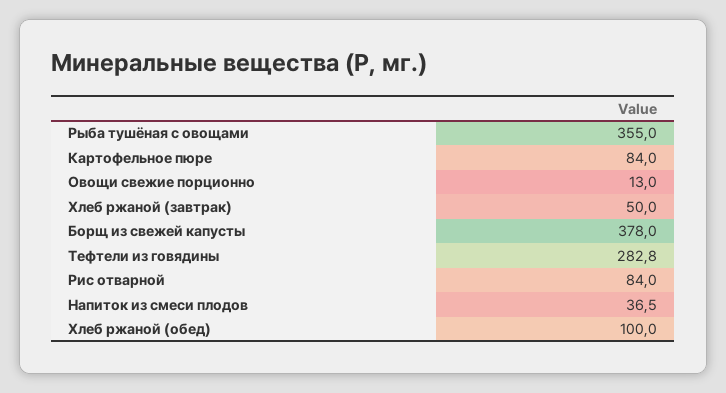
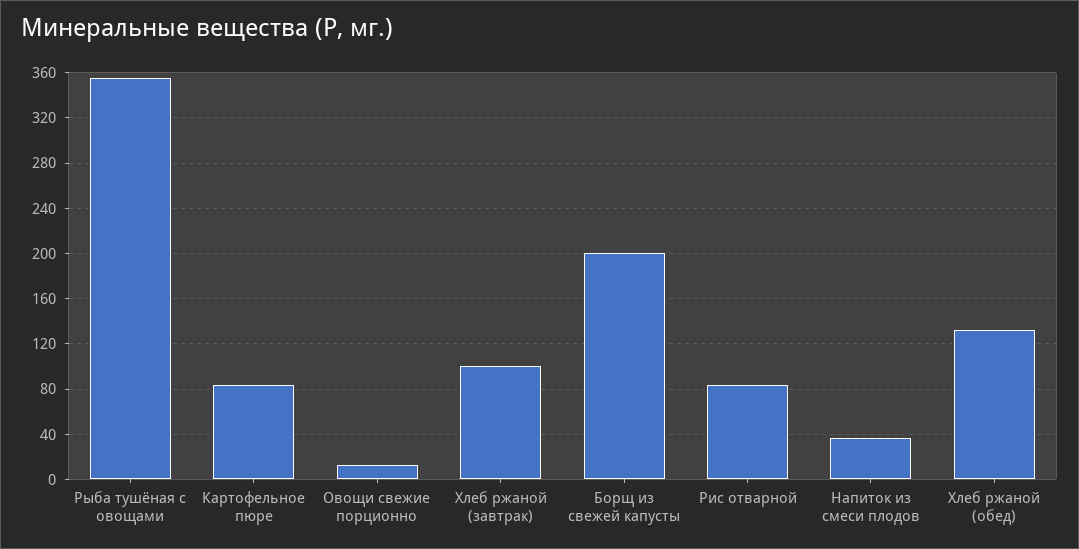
Хлеб ржаной (завтрак): 50 -> 100
Борщ из свежей капусты: 378 -> 200
Тефтели из говядины: 282.8 -> none
Хлеб ржаной (обед): 100 -> 130

